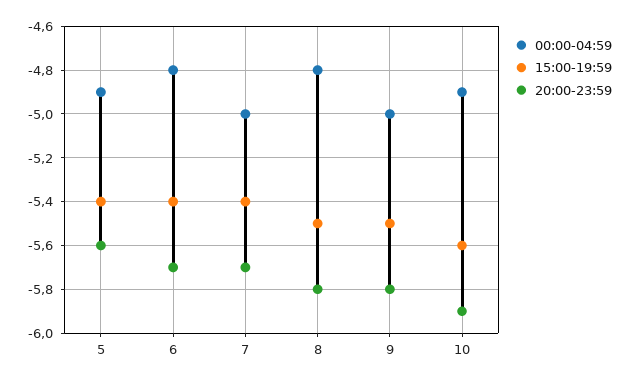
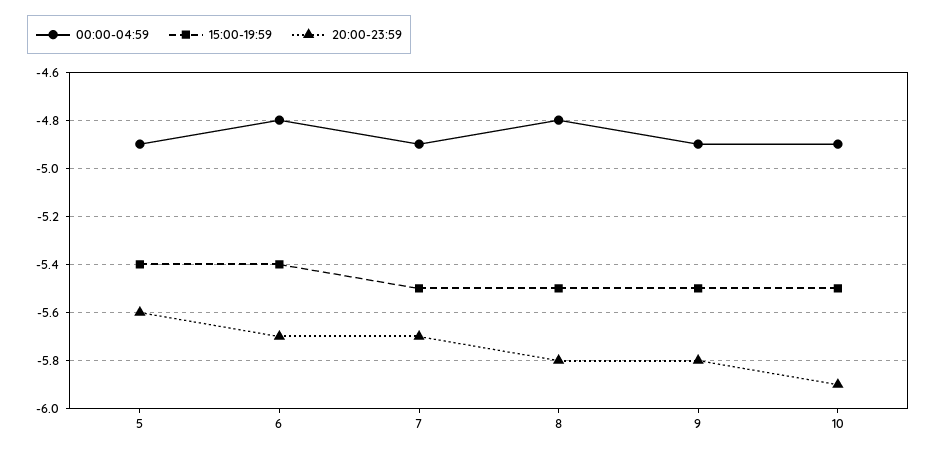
00:00-04:59, 7: -5 -> -4.9
15:00-19:59, 7: -5.4 -> -5.5
00:00-04:59, 9: -5 -> -4.9
15:00-19:59, 10: -5.6 -> -5.5

